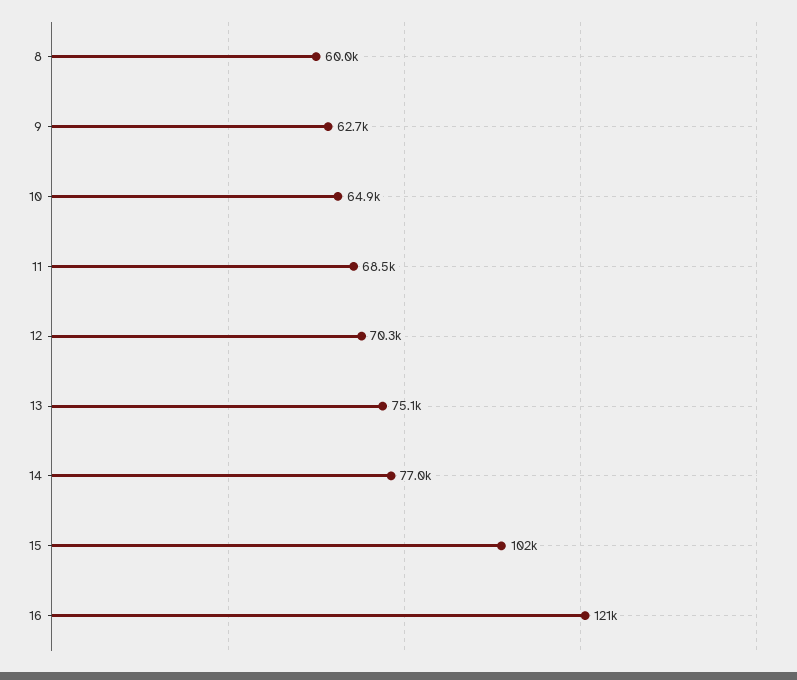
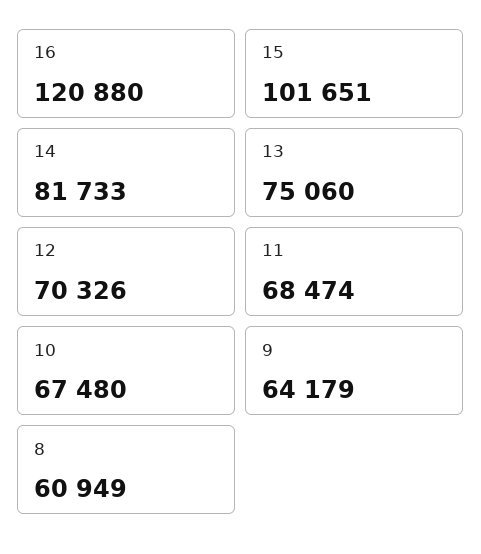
8: 60000 -> 60949
9: 62700 -> 64179
10: 64900 -> 67480
14: 77000 -> 81733

